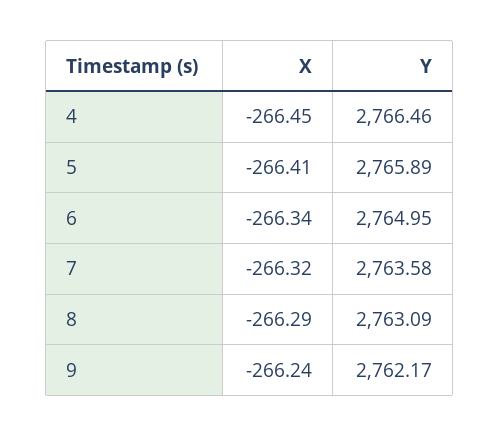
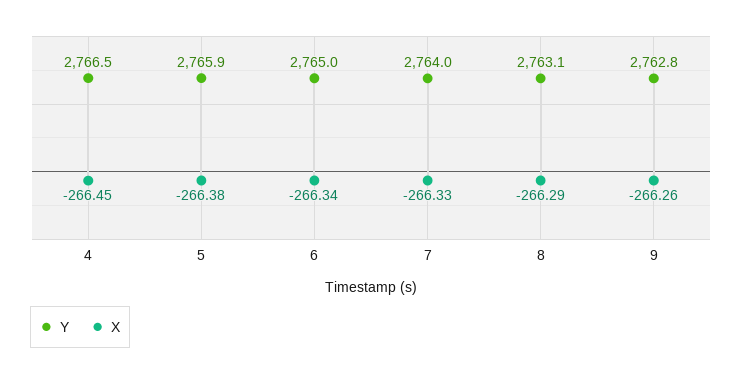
X, 5: -266.41 -> -266.38
X, 7: -266.32 -> -266.33
Y, 7: 2763.58 -> 2764
X, 9: -266.24 -> -266.26
Y, 9: 2762.17 -> 2762.8

